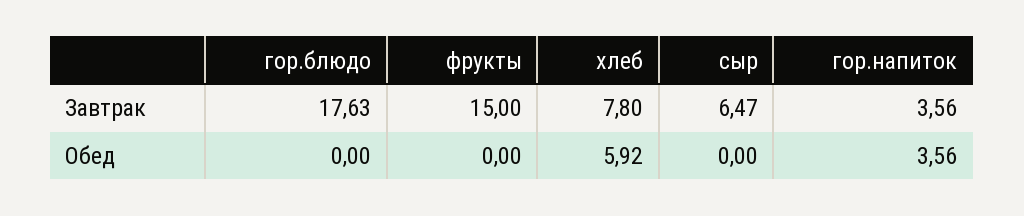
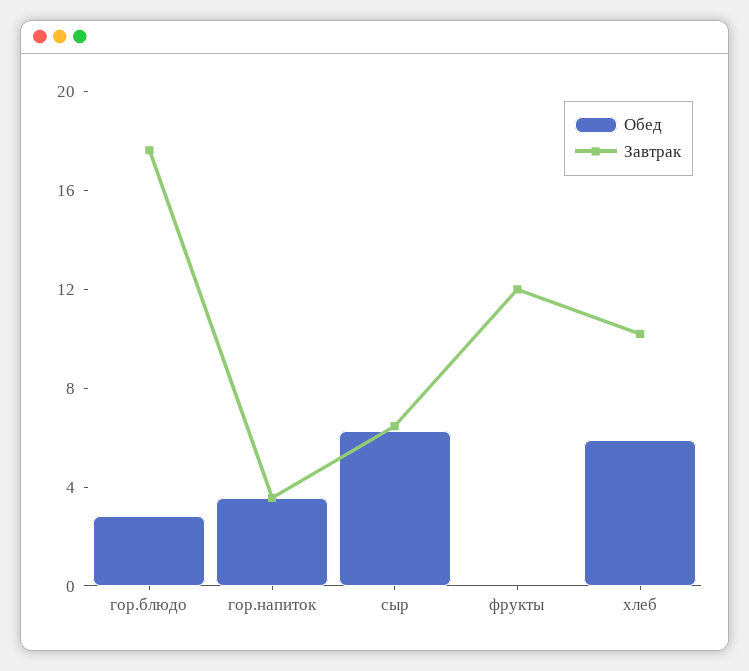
Завтрак, фрукты: 15 -> 12
Завтрак, хлеб: 7.8 -> 10
Обед, гор.блюдо: 0 -> 3
Обед, сыр: 0 -> 6

